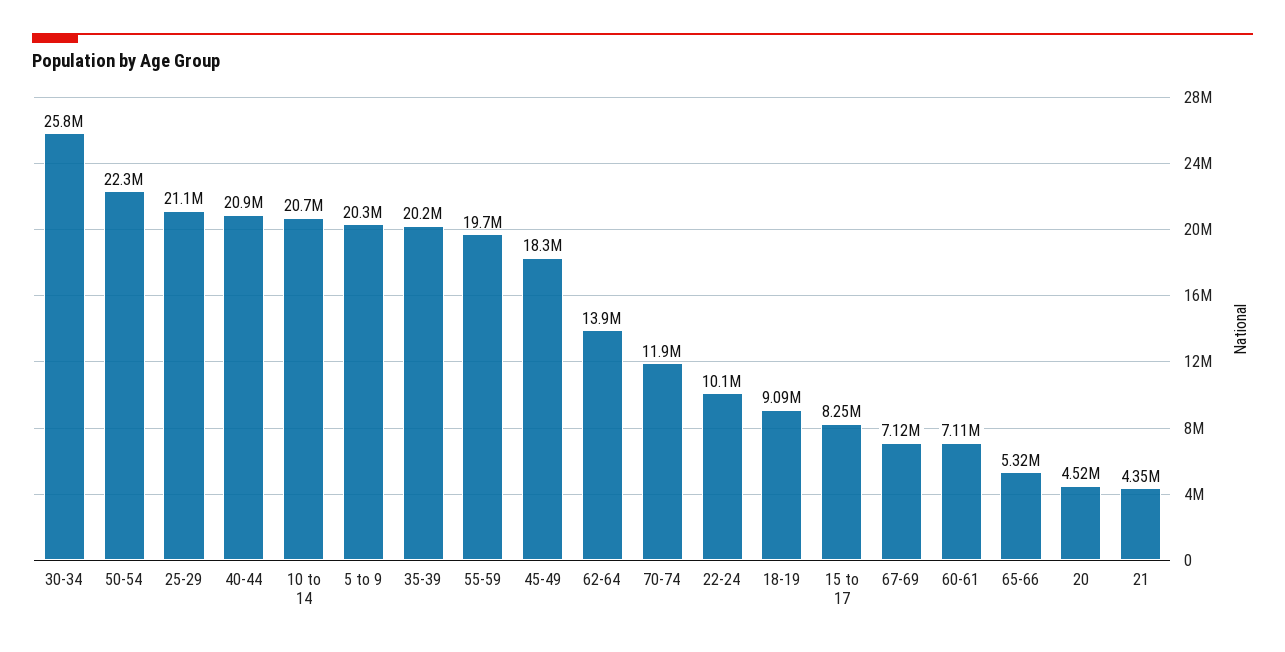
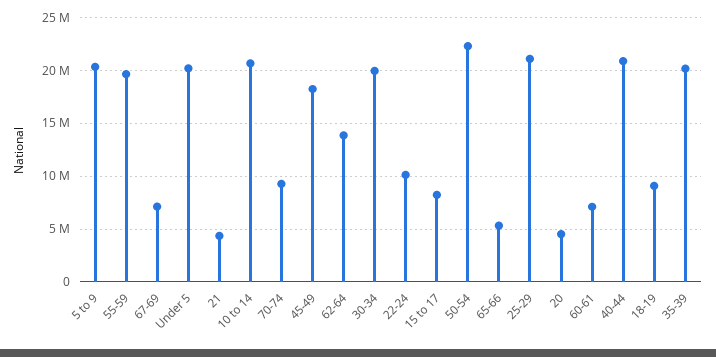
30-34: 25800000 -> 20000000
70-74: 11900000 -> 9000000
Under 5: none -> 20000000

